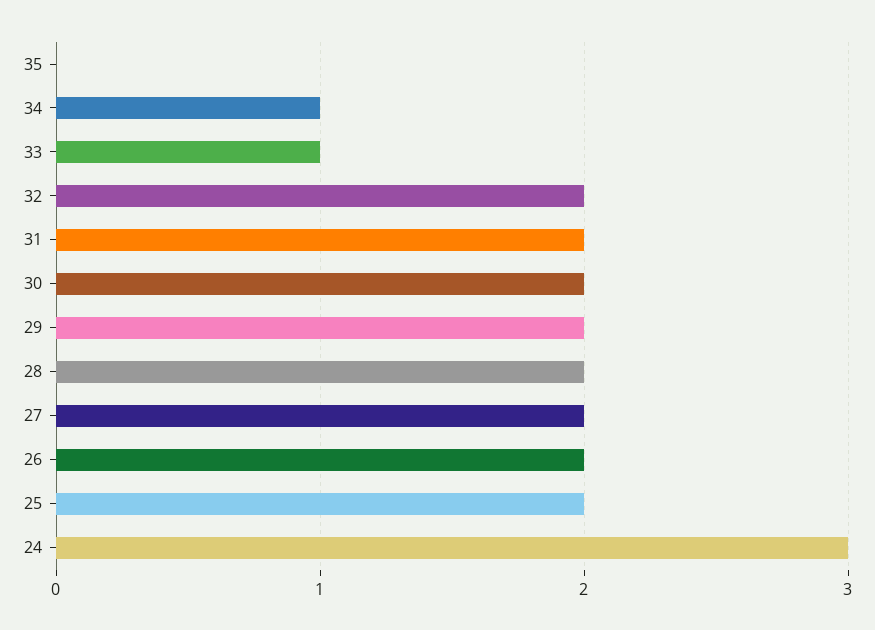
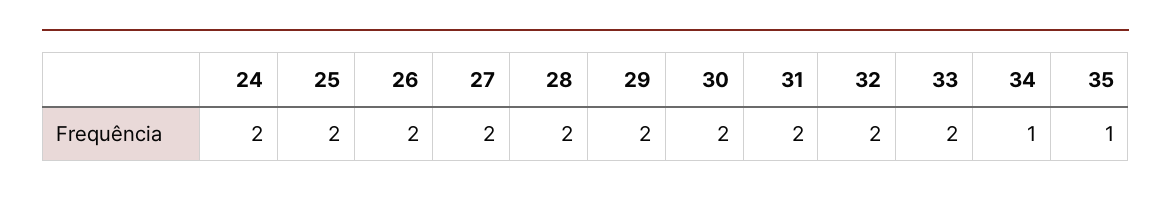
35: 0 -> 1
33: 1 -> 2
24: 3 -> 2

